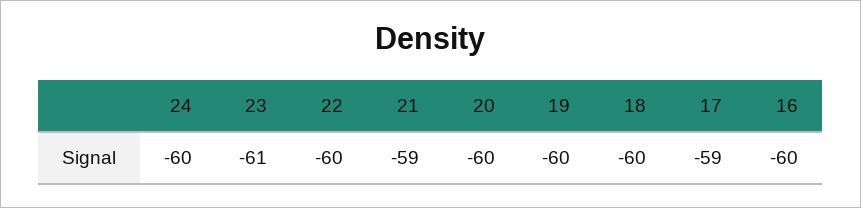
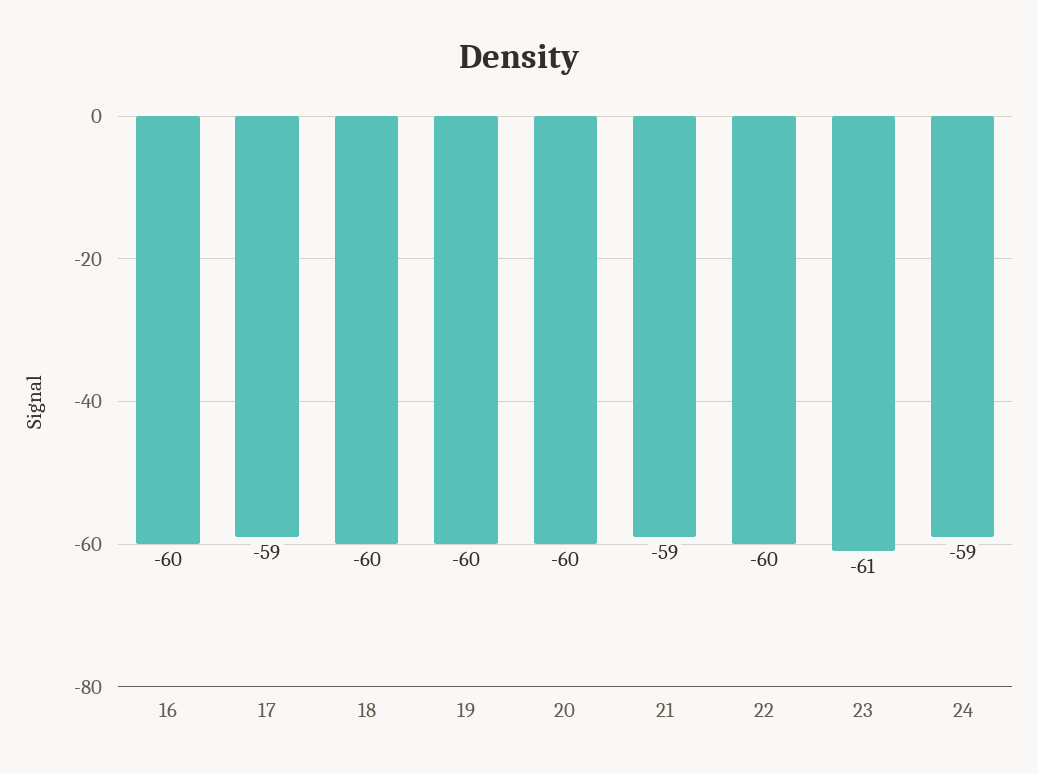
24: -60 -> -59

